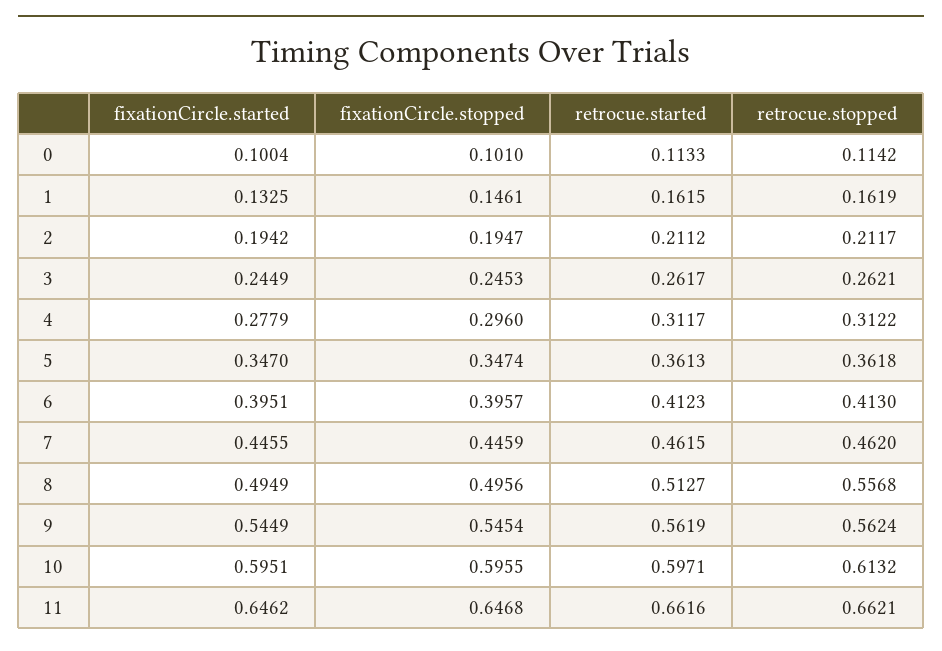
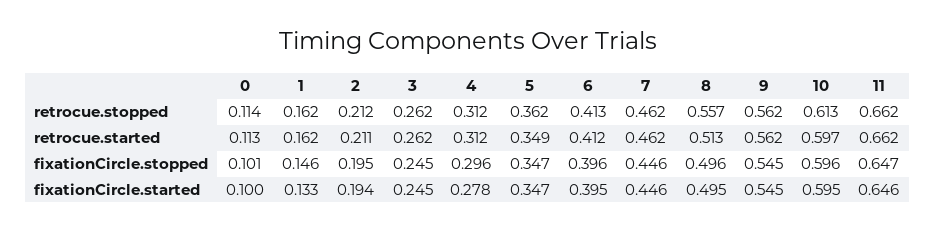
retrocue.started, 5: 0.3613 -> 0.349

